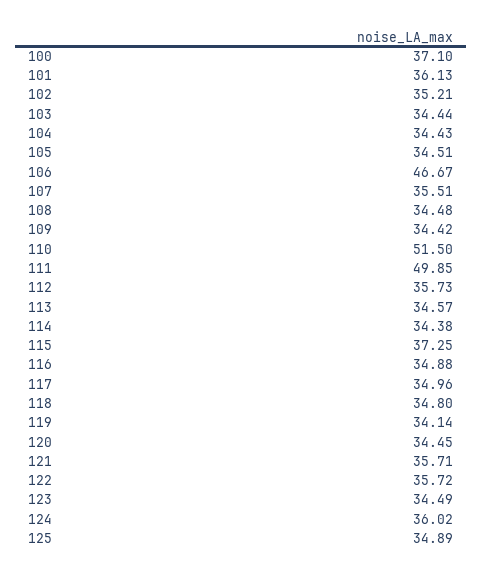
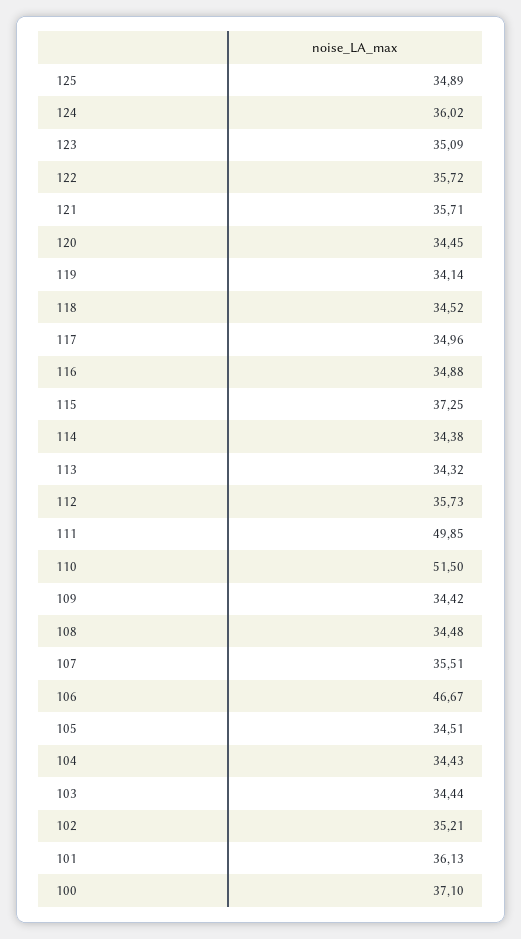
113: 34.57 -> 34.32
118: 34.8 -> 34.52
123: 34.49 -> 35.09

